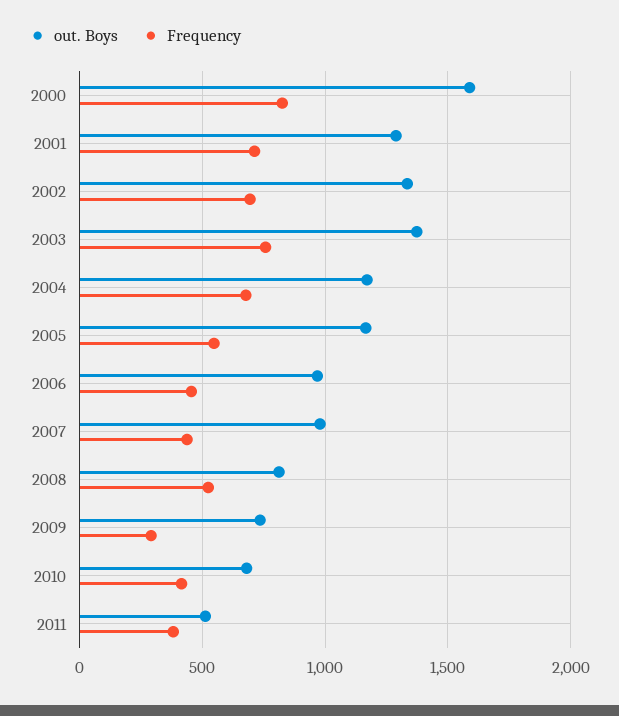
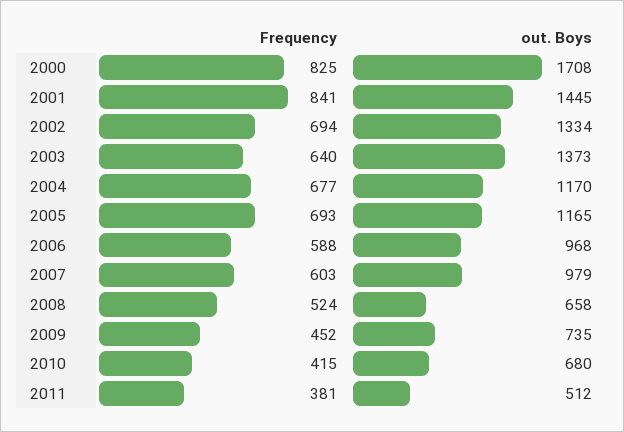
out. Boys, 2000: 1600 -> 1708
out. Boys, 2001: 1300 -> 1445
Frequency, 2001: 700 -> 841
Frequency, 2003: 750 -> 640
Frequency, 2005: 550 -> 693
Frequency, 2006: 450 -> 588
Frequency, 2007: 450 -> 603
out. Boys, 2008: 800 -> 658
Frequency, 2009: 300 -> 452

